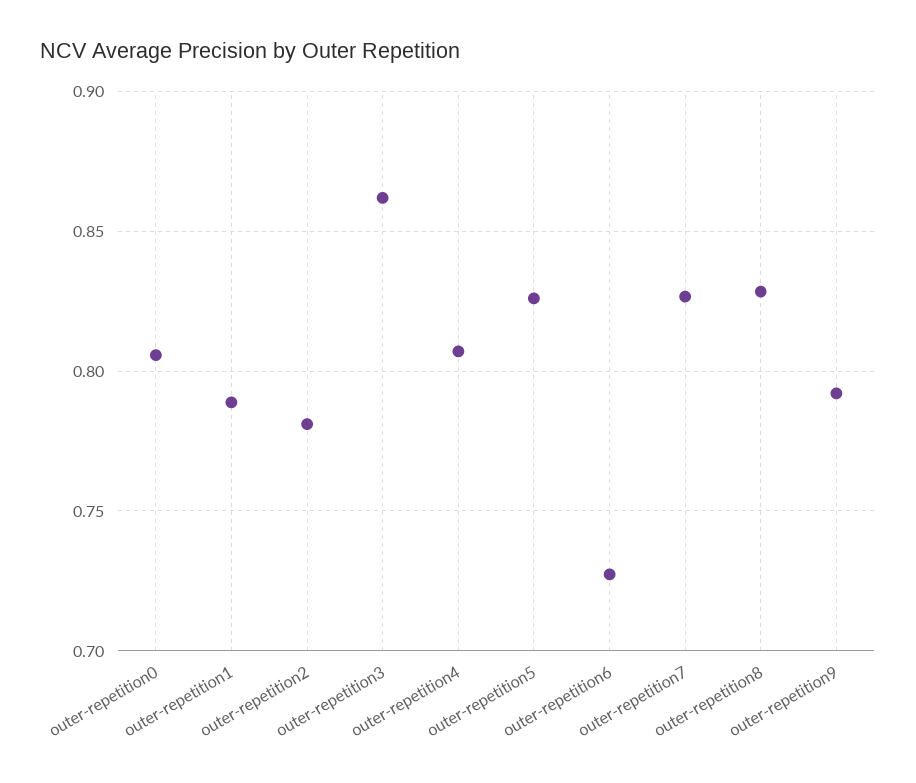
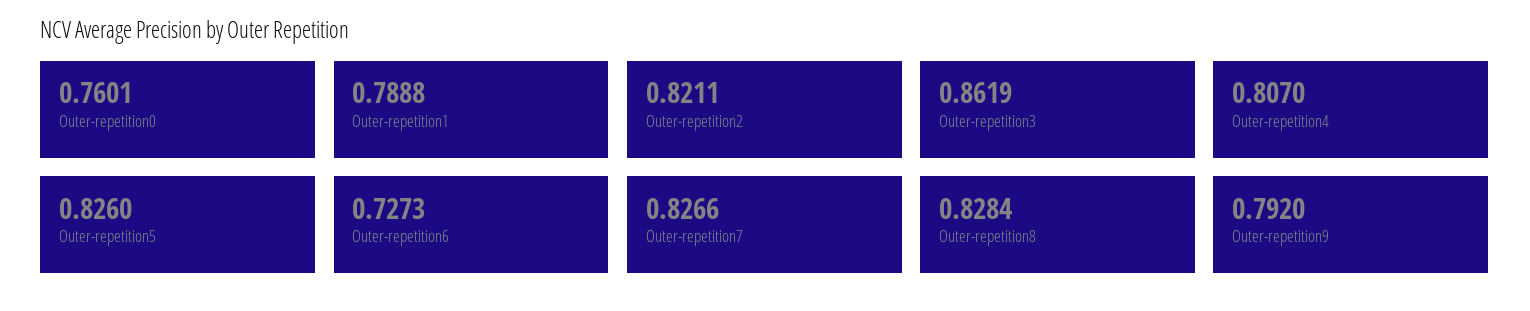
outer-repetition0: 0.805 -> 0.7601
outer-repetition2: 0.78 -> 0.8211

